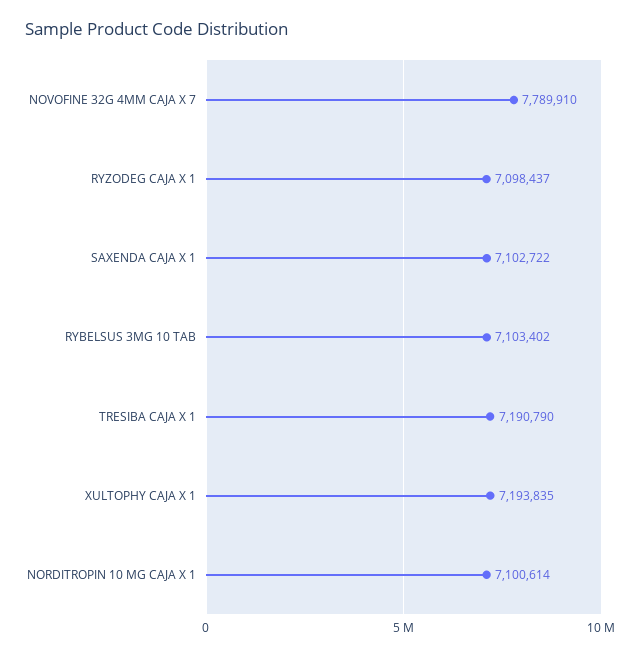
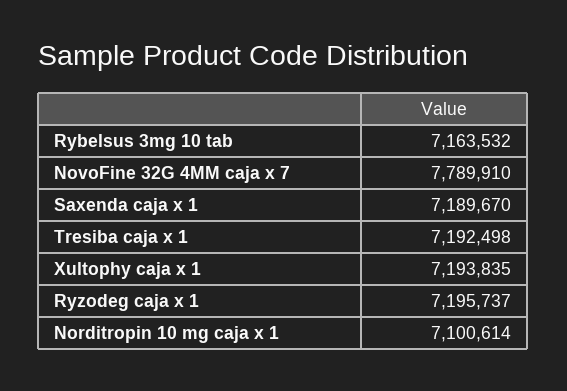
RYZODEG CAJA X 1: 7098437 -> 7195737
SAXENDA CAJA X 1: 7102722 -> 7189670
RYBELSUS 3MG 10 TAB: 7103402 -> 7163532
TRESIBA CAJA X 1: 7190790 -> 7192498

